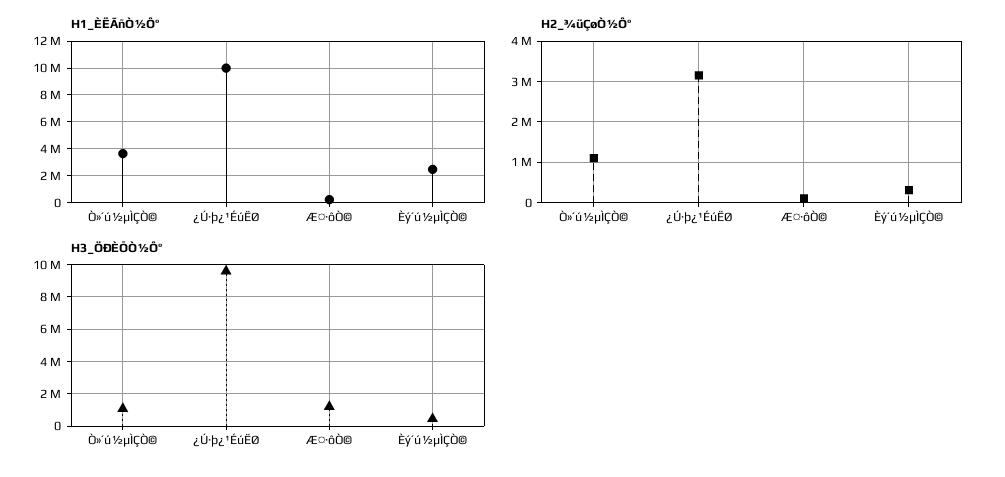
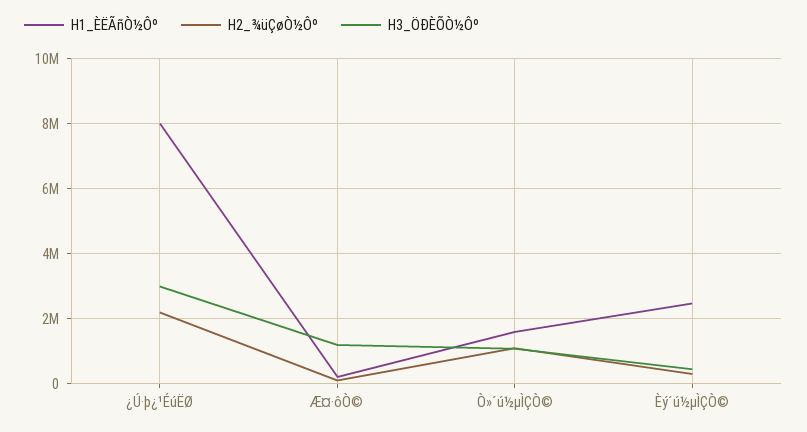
H1_ÈËÃñÒ½Ôº, Ò»´ú½µÌÇÒ©: 3500000 -> 1600000
H1_ÈËÃñÒ½Ôº, ¿Ú·þ¿¹ÉúËØ: 10000000 -> 8000000
H2_¾üÇøÒ½Ôº, ¿Ú·þ¿¹ÉúËØ: 3200000 -> 2200000
H3_ÖÐÈÕÒ½Ôº, ¿Ú·þ¿¹ÉúËØ: 9500000 -> 3000000

